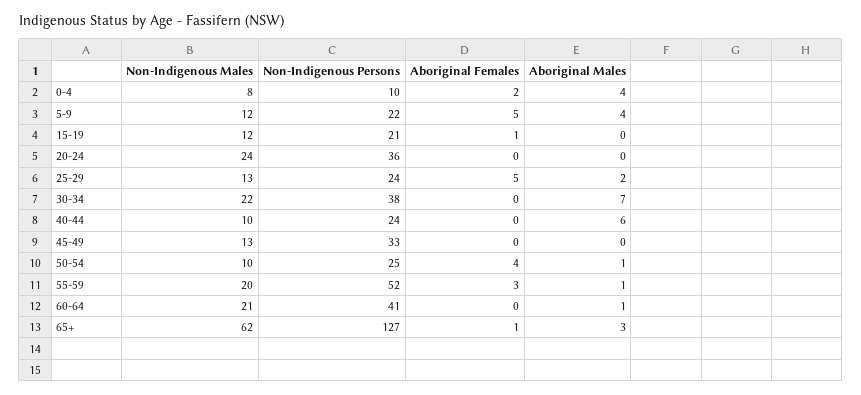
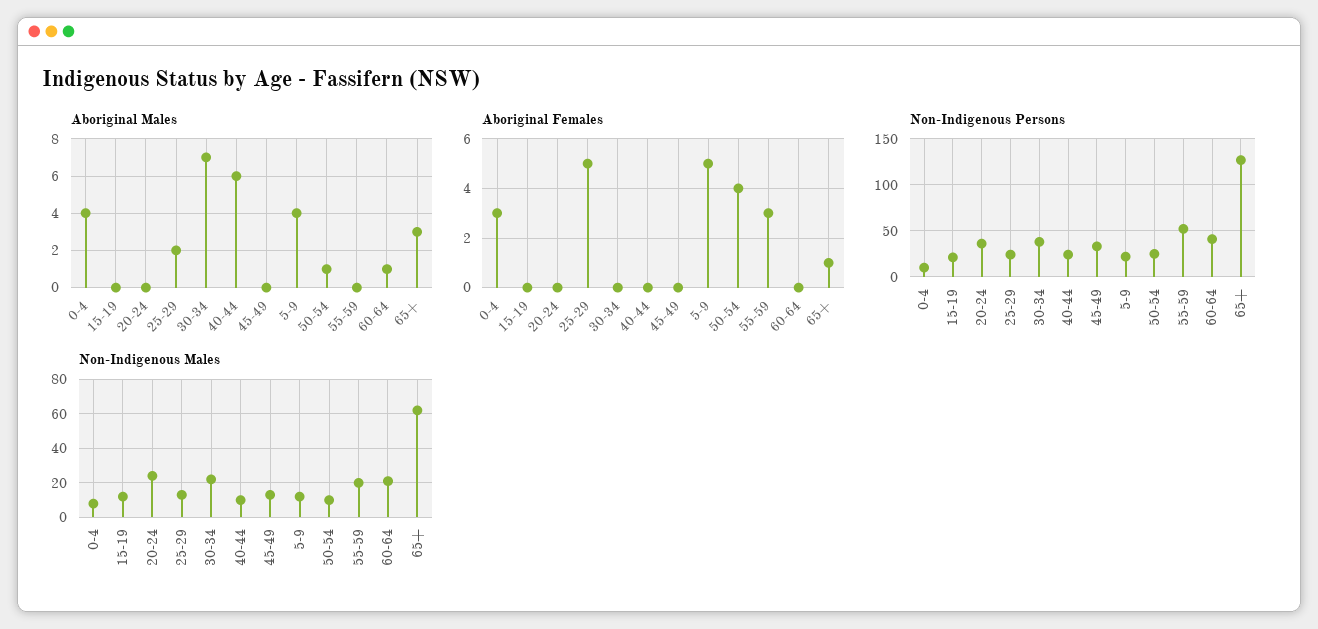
Aboriginal Females, 0-4: 2 -> 3
Aboriginal Females, 15-19: 1 -> 0
Aboriginal Males, 55-59: 1 -> 0

